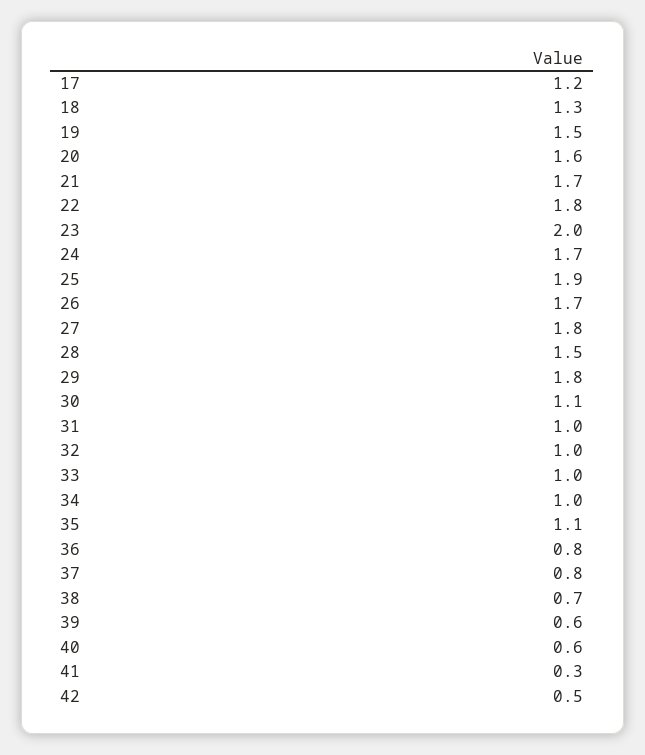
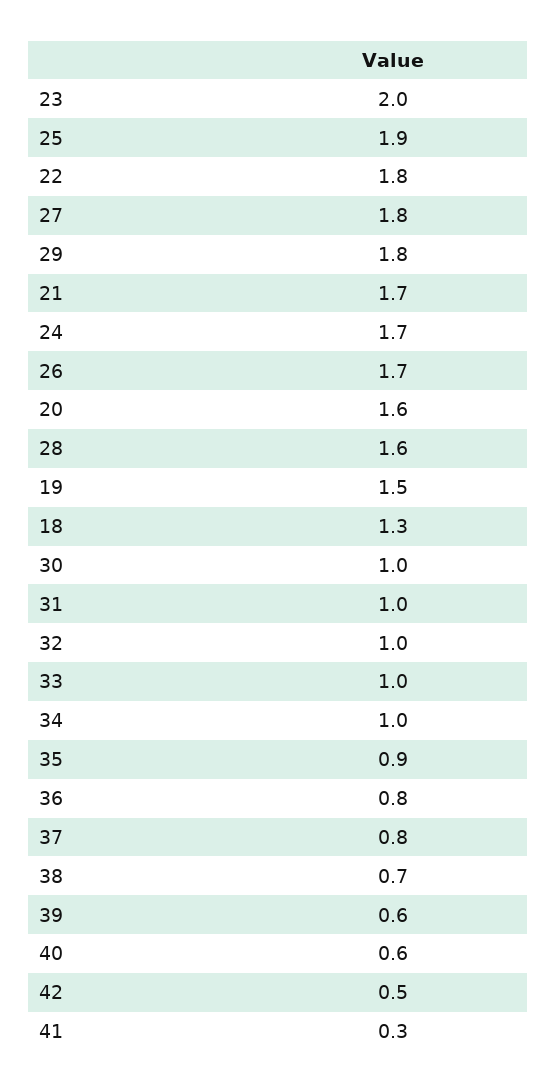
17: 1.2 -> none
28: 1.5 -> 1.6
30: 1.1 -> 1
35: 1.1 -> 0.9

